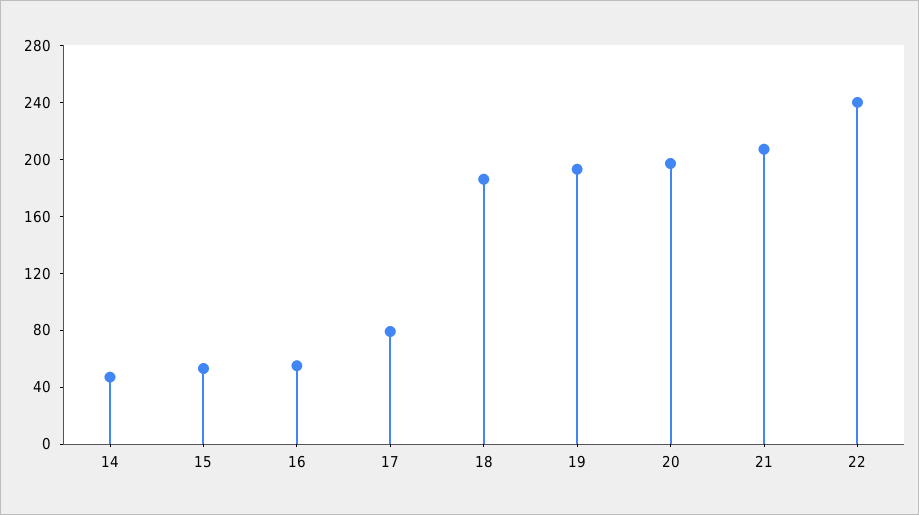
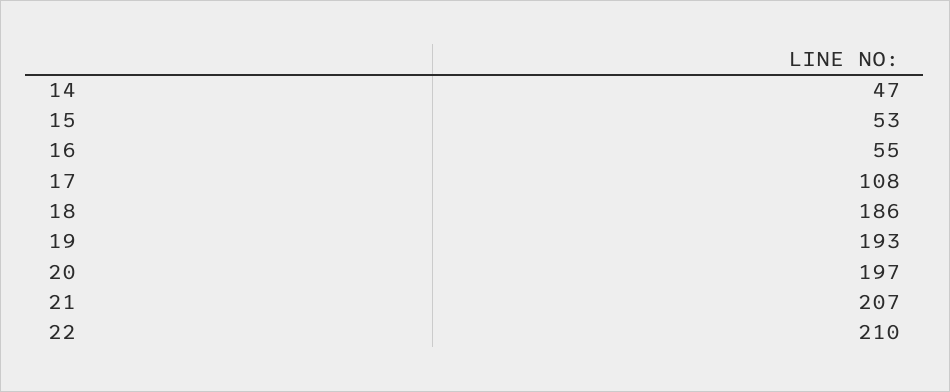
17: 80 -> 108
22: 240 -> 210

